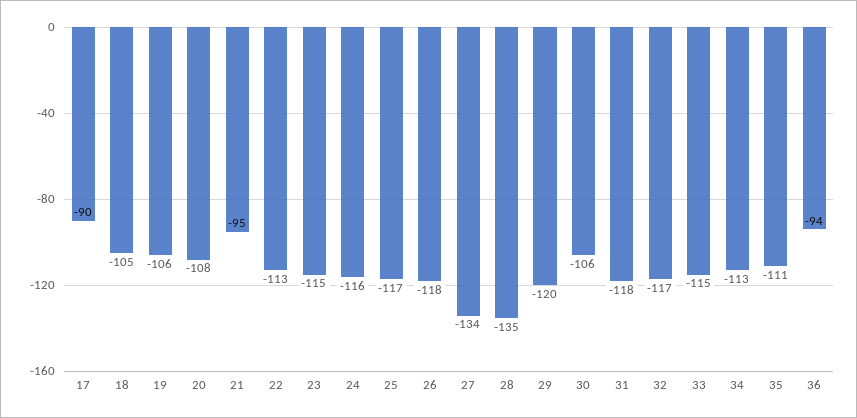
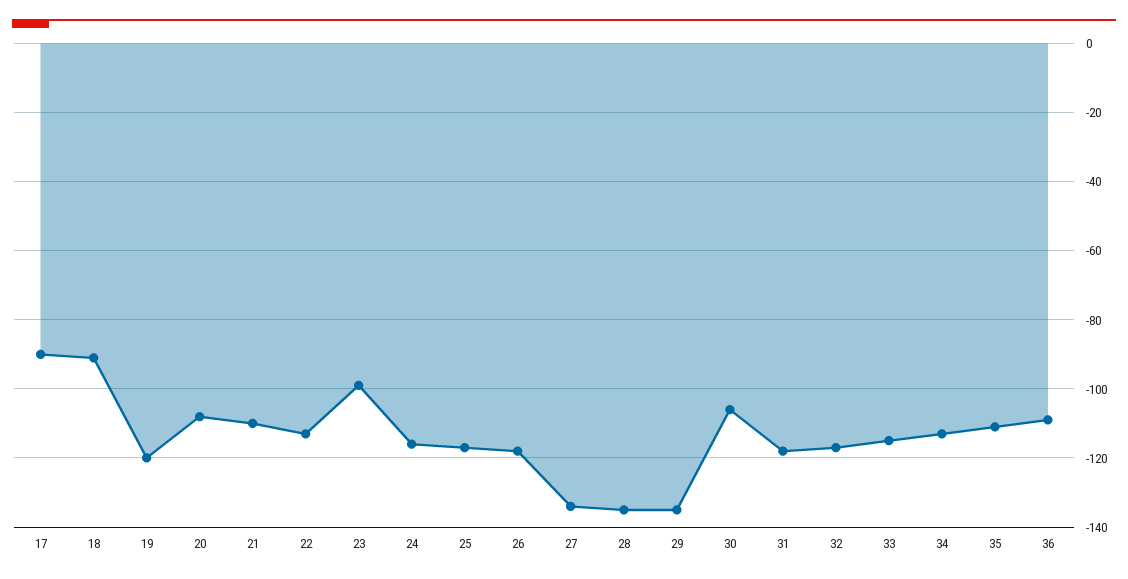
18: -105 -> -90
19: -106 -> -120
21: -95 -> -110
23: -115 -> -100
29: -120 -> -135
36: -94 -> -110

